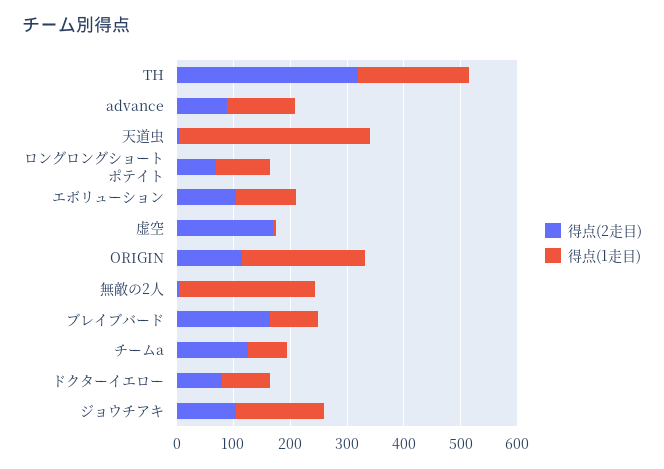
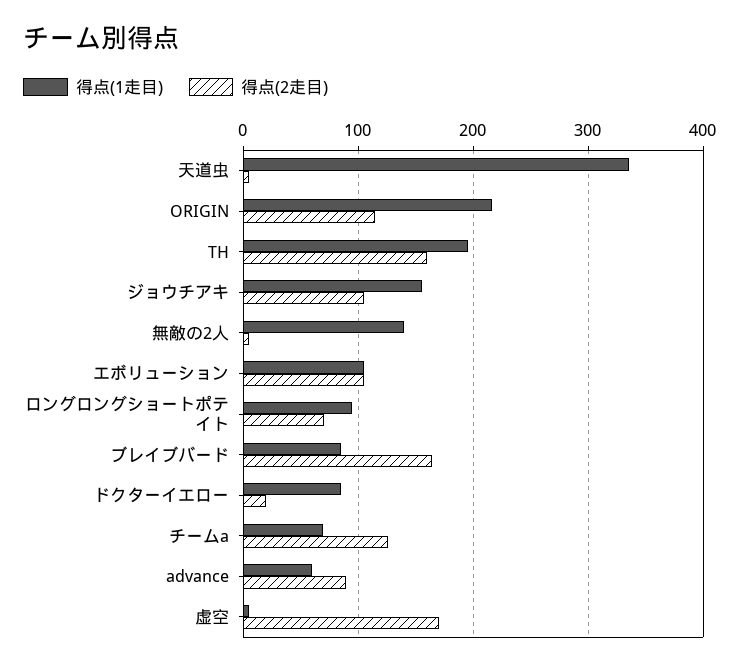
得点(2走目), TH: 320 -> 160
得点(1走目), advance: 120 -> 60
得点(1走目), 無敵の2人: 240 -> 140
得点(2走目), ドクターイエロー: 80 -> 20

